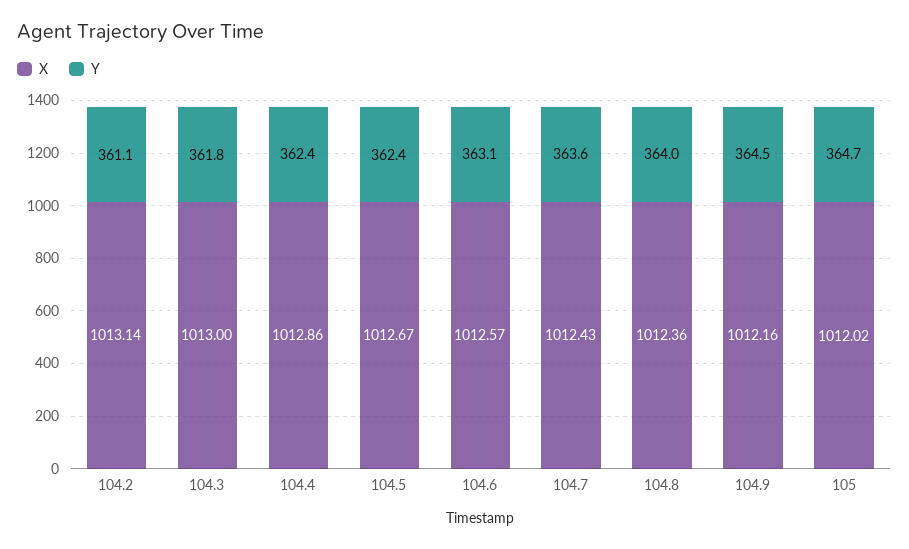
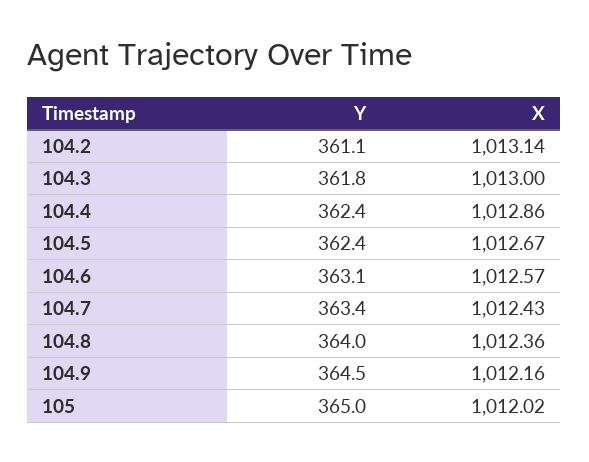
Y, 104.7: 363.6 -> 363.4
Y, 105: 364.7 -> 365

